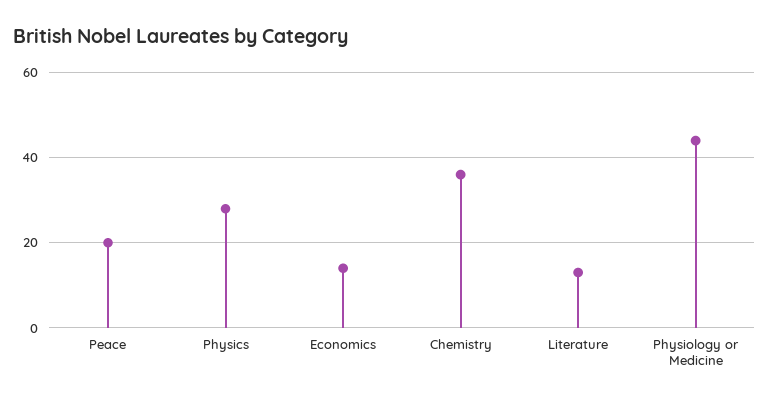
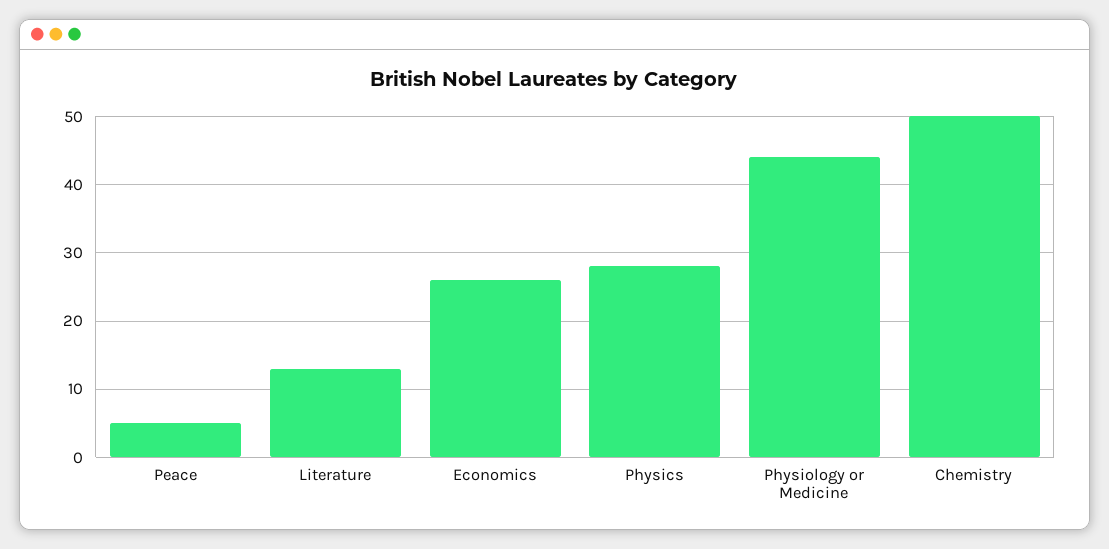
Peace: 20 -> 5
Economics: 15 -> 26
Chemistry: 35 -> 50

